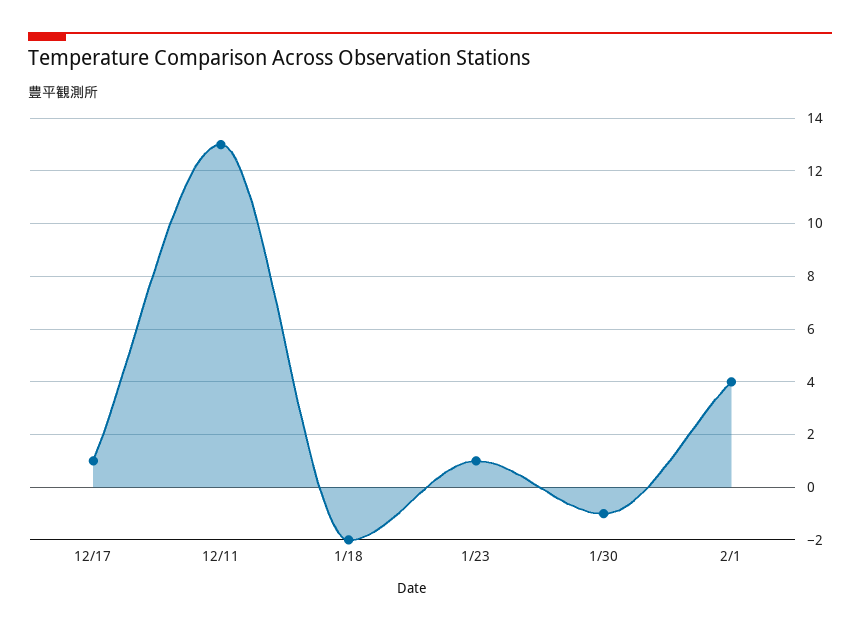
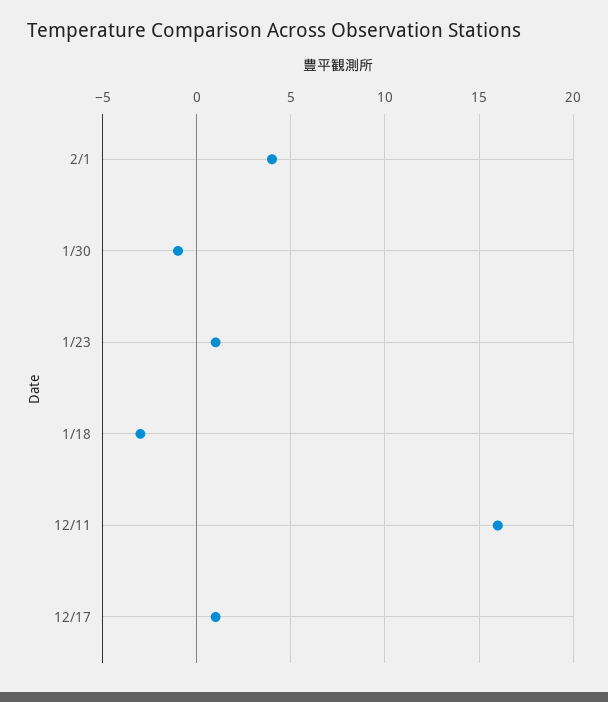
12/11: 13 -> 16
1/18: -2 -> -3

